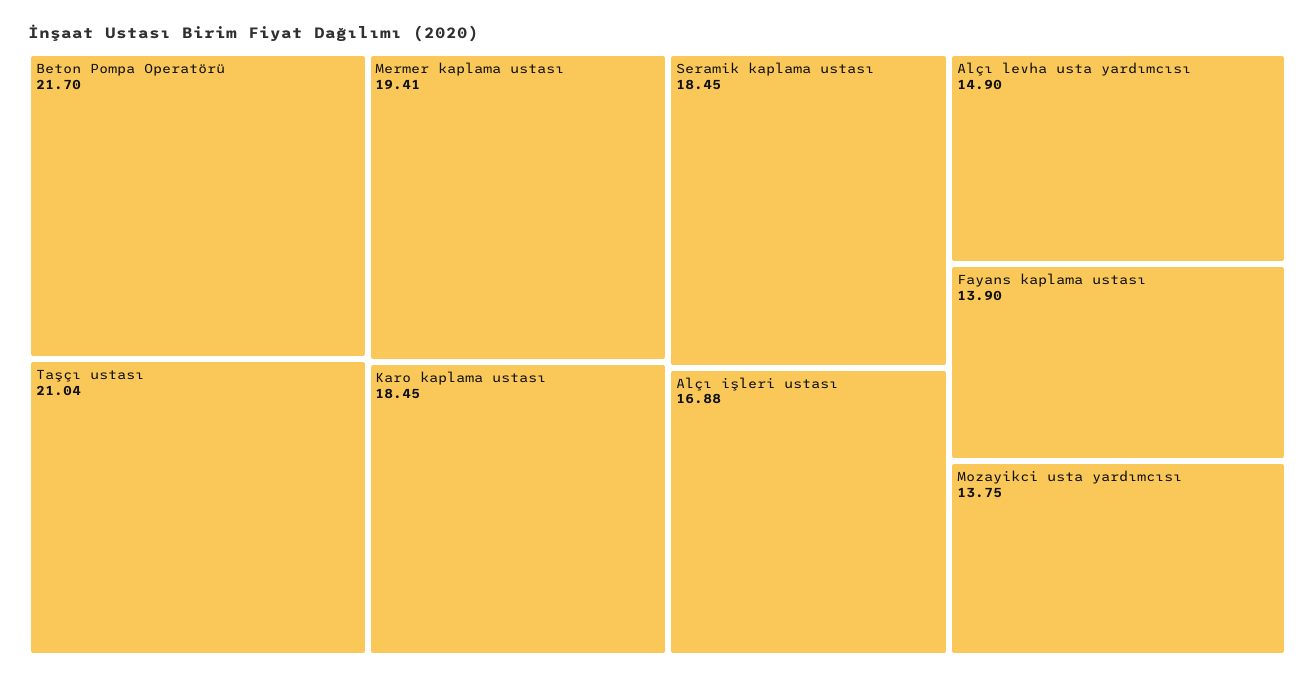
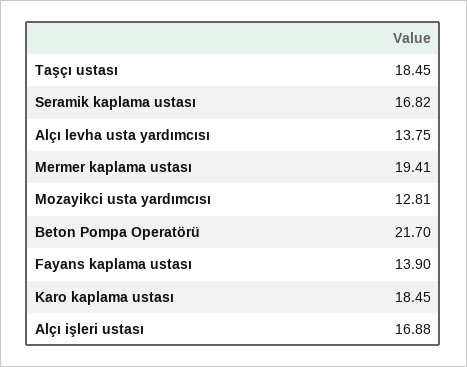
Taşçı ustası: 21.04 -> 18.45
Seramik kaplama ustası: 18.45 -> 16.82
Alçı levha usta yardımcısı: 14.9 -> 13.75
Mozayikci usta yardımcısı: 13.75 -> 12.81

